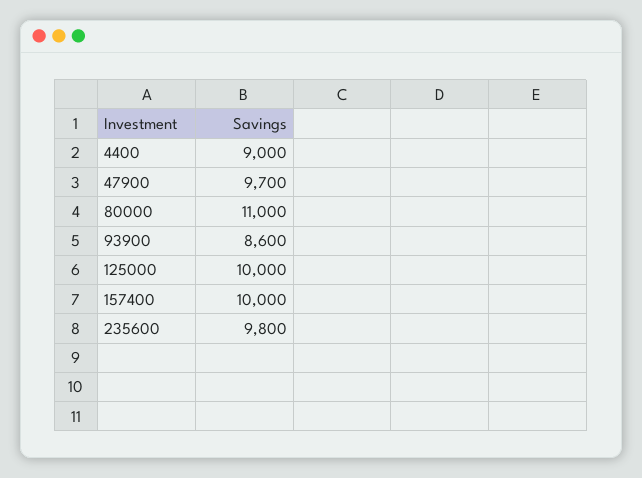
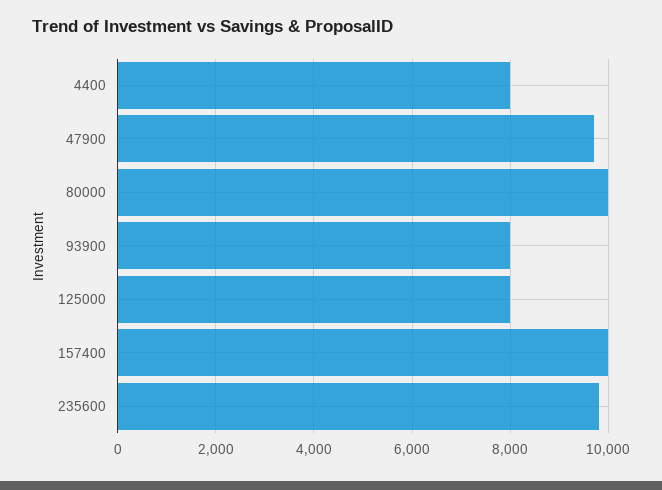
4400: 9000 -> 8000
80000: 11000 -> 10000
93900: 8600 -> 8000
125000: 10000 -> 8000

